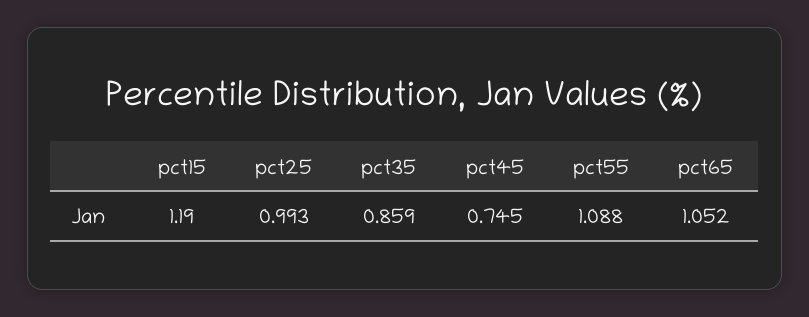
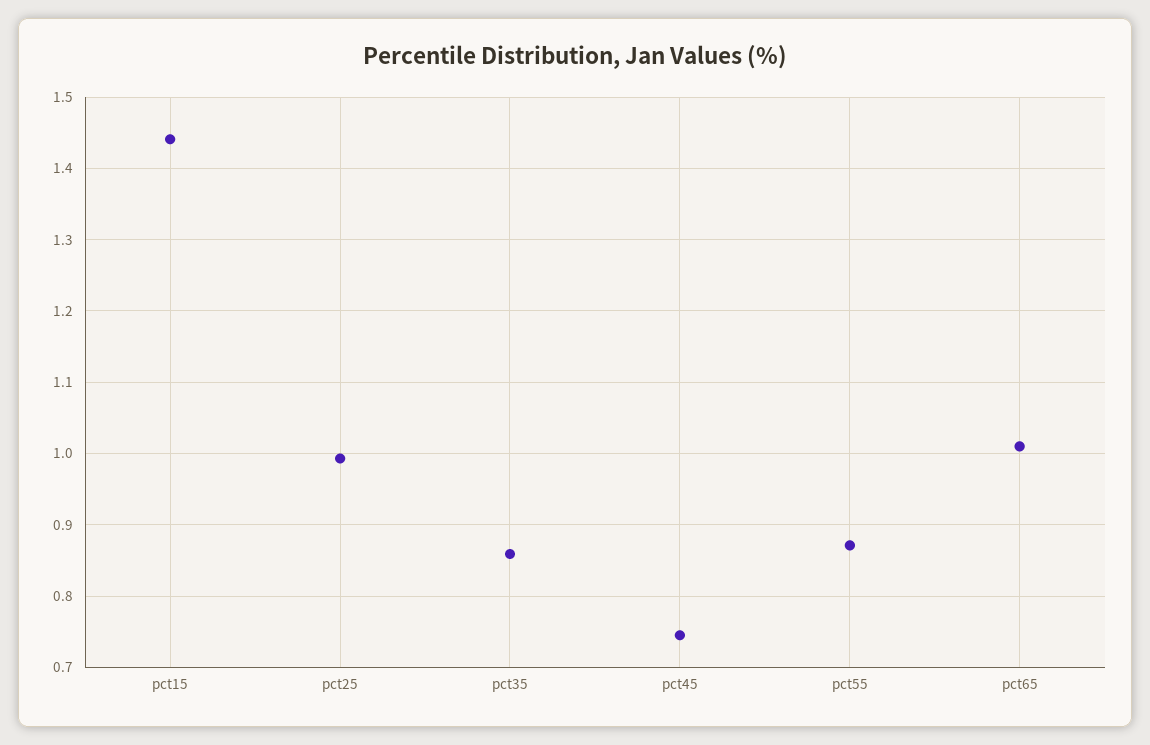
pct15: 1.19 -> 1.44
pct55: 1.088 -> 0.87
pct65: 1.052 -> 1.01

